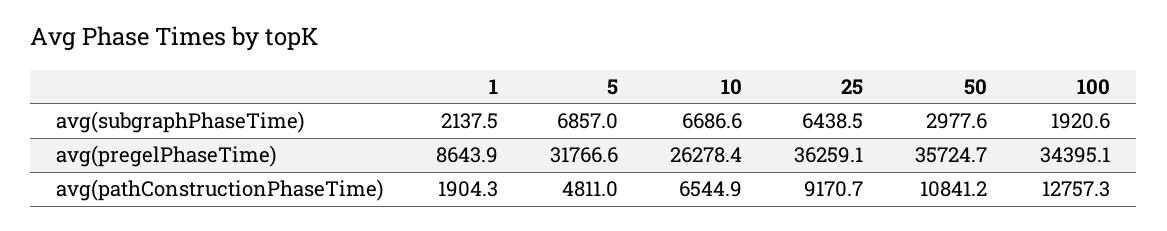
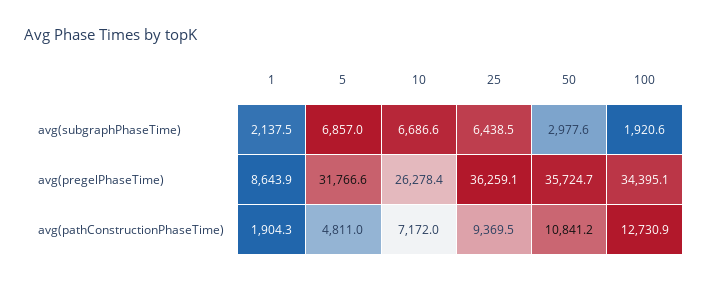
10, avg(pathConstructionPhaseTime): 6544.9 -> 7172
25, avg(pathConstructionPhaseTime): 9170.7 -> 9369.5
100, avg(pathConstructionPhaseTime): 12757.3 -> 12730.9

